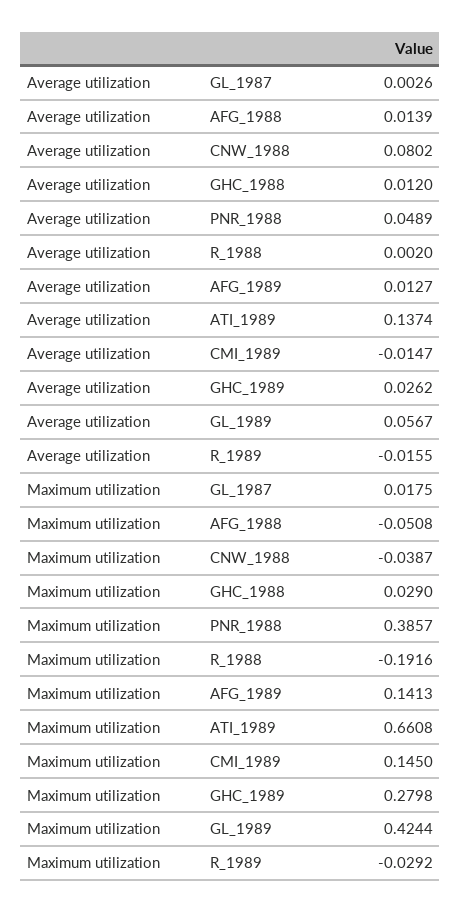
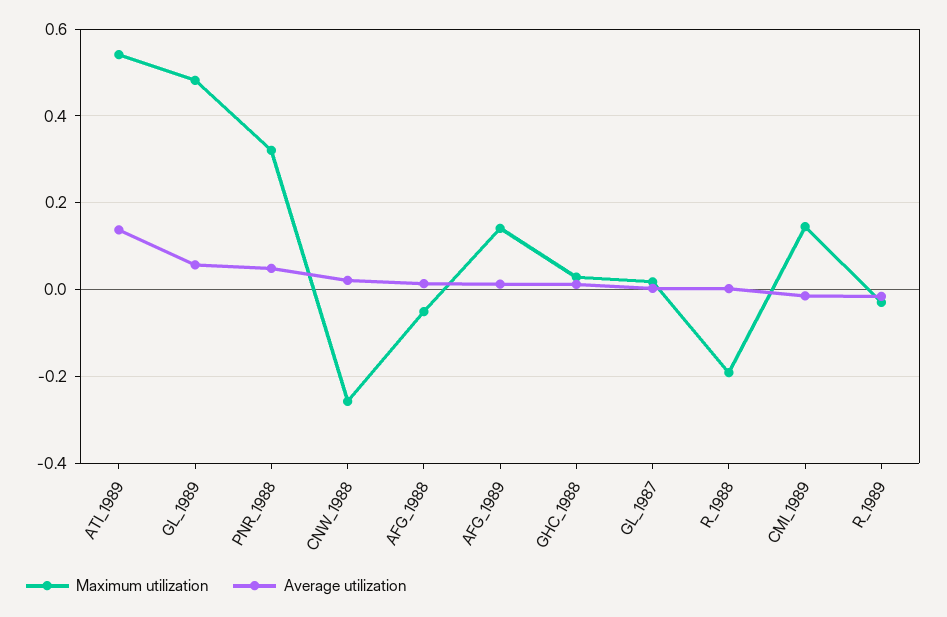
Average utilization, CNW_1988: 0.0802 -> 0.02
Average utilization, GHC_1989: 0.0262 -> none
Maximum utilization, CNW_1988: -0.0387 -> -0.26
Maximum utilization, PNR_1988: 0.3857 -> 0.32
Maximum utilization, ATI_1989: 0.6608 -> 0.54
Maximum utilization, GHC_1989: 0.2798 -> none
Maximum utilization, GL_1989: 0.4244 -> 0.48

